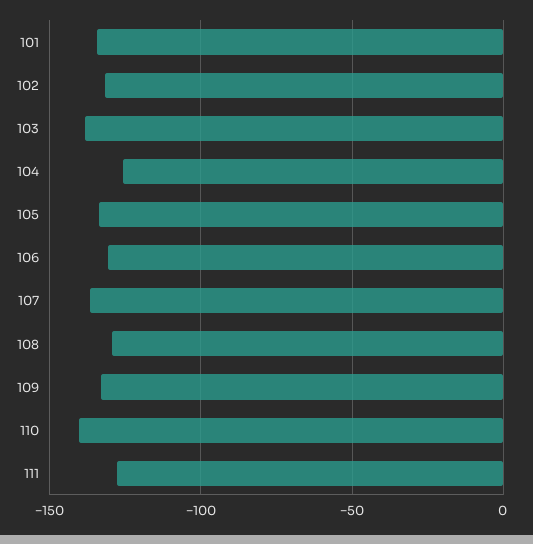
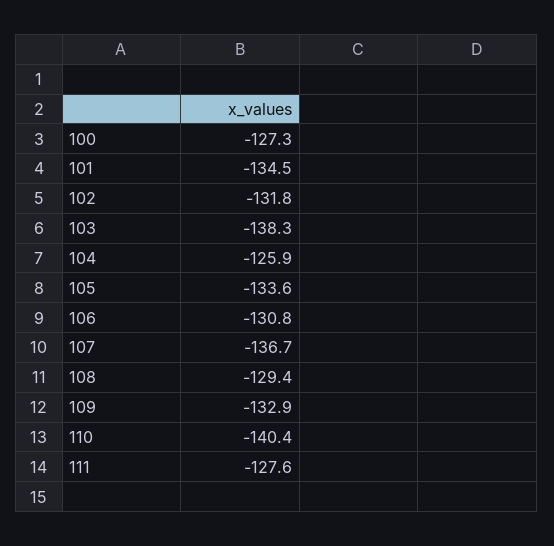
100: none -> -127.3

